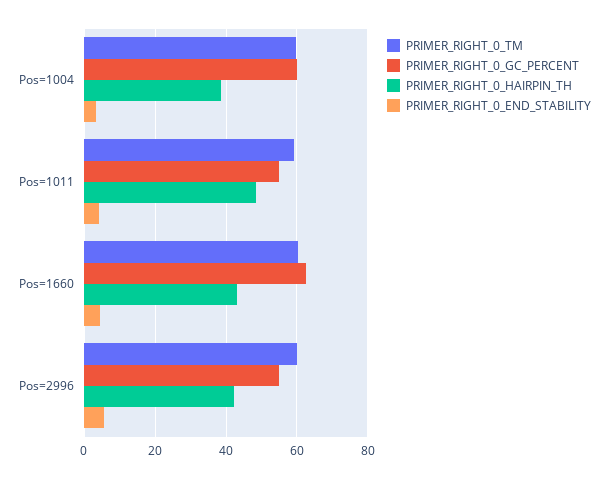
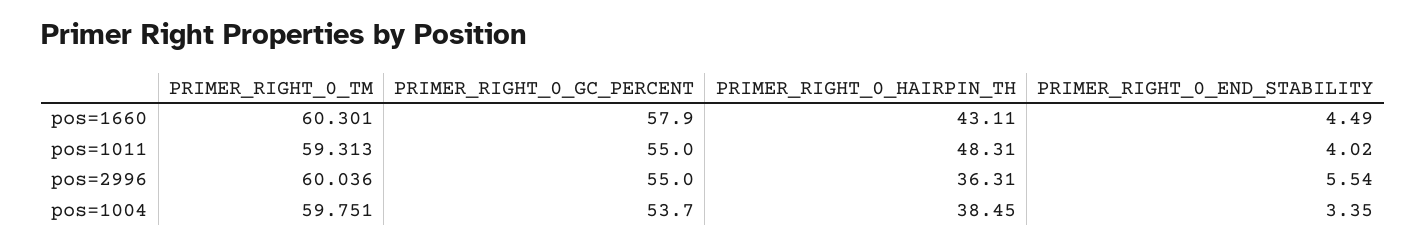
PRIMER_RIGHT_0_GC_PERCENT, Pos=1004: 60 -> 53.7
PRIMER_RIGHT_0_GC_PERCENT, Pos=1660: 62 -> 57.9
PRIMER_RIGHT_0_HAIRPIN_TH, Pos=2996: 42 -> 36.31

